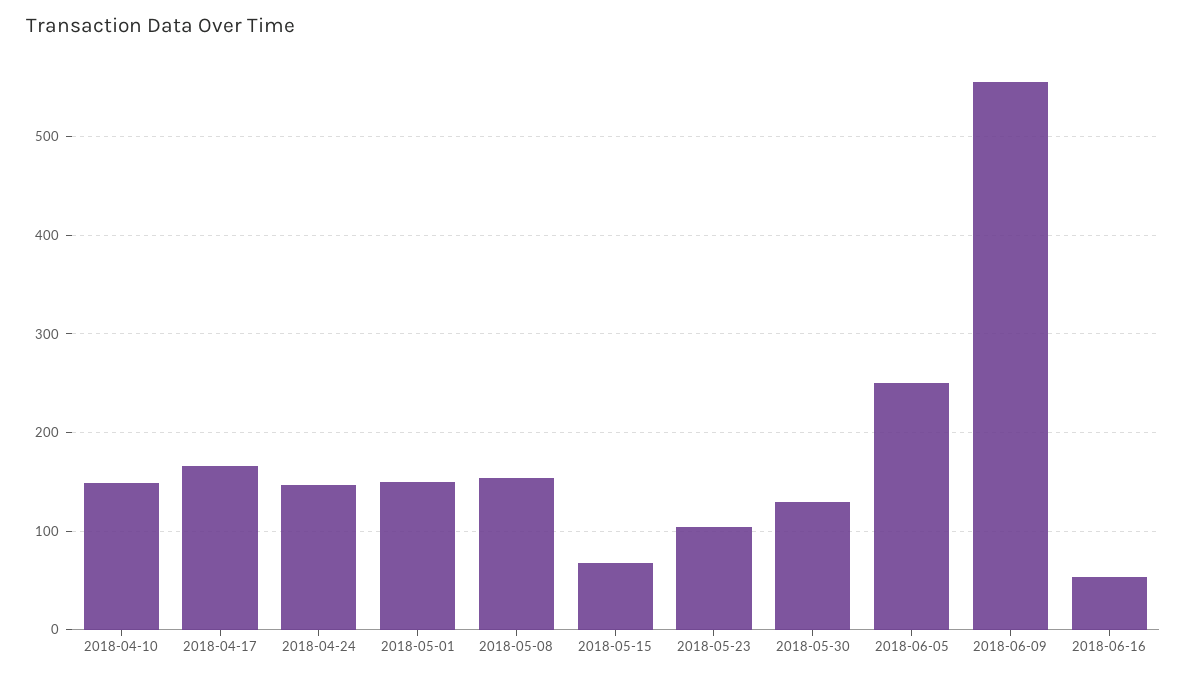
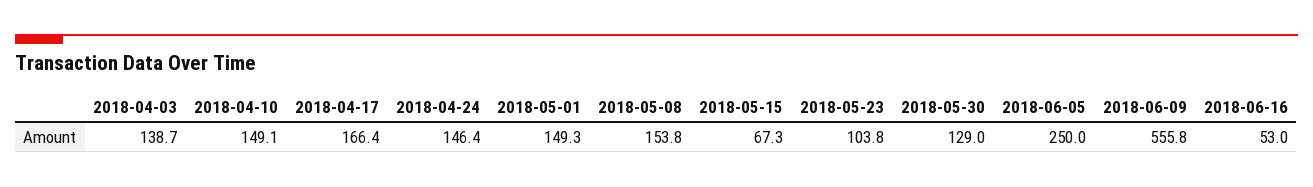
2018-04-03: none -> 138.7

